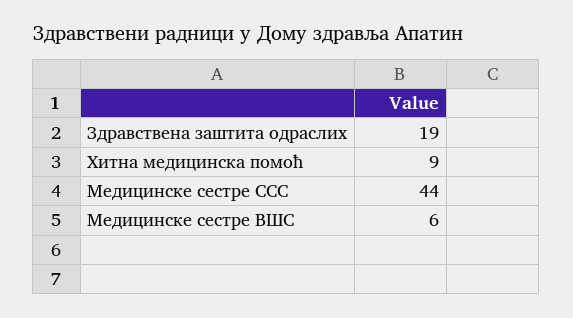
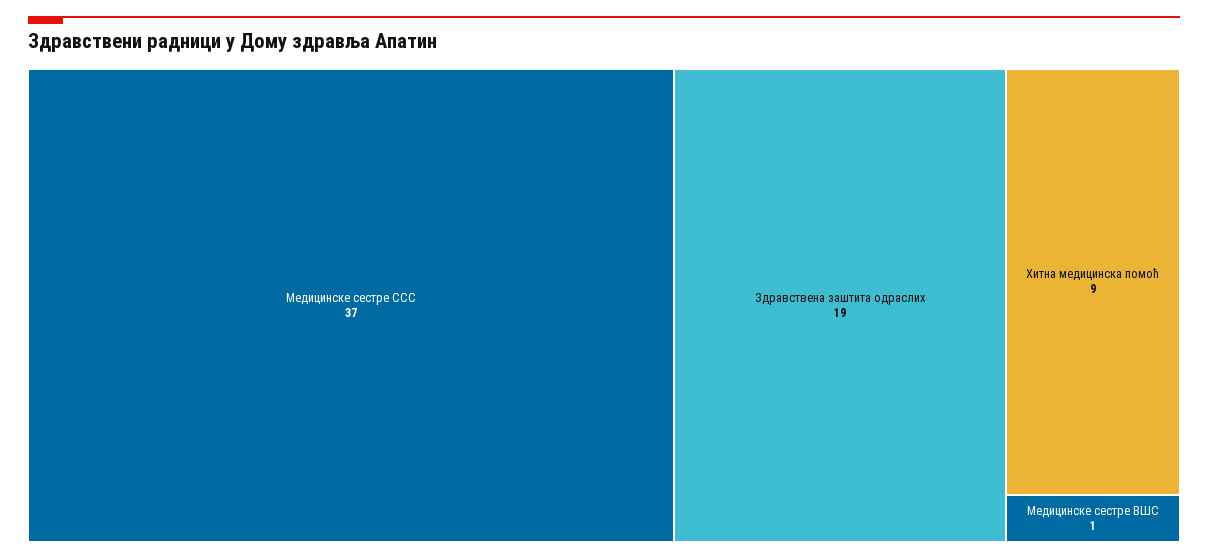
Медицинске сестре ССС: 44 -> 37
Медицинске сестре ВШС: 6 -> 1

